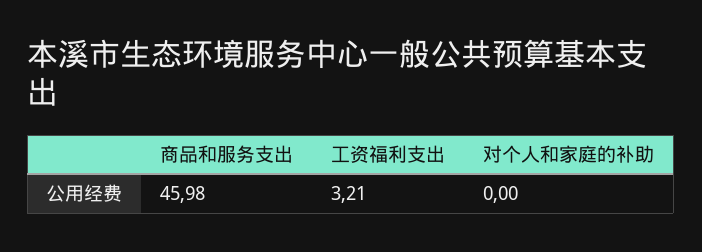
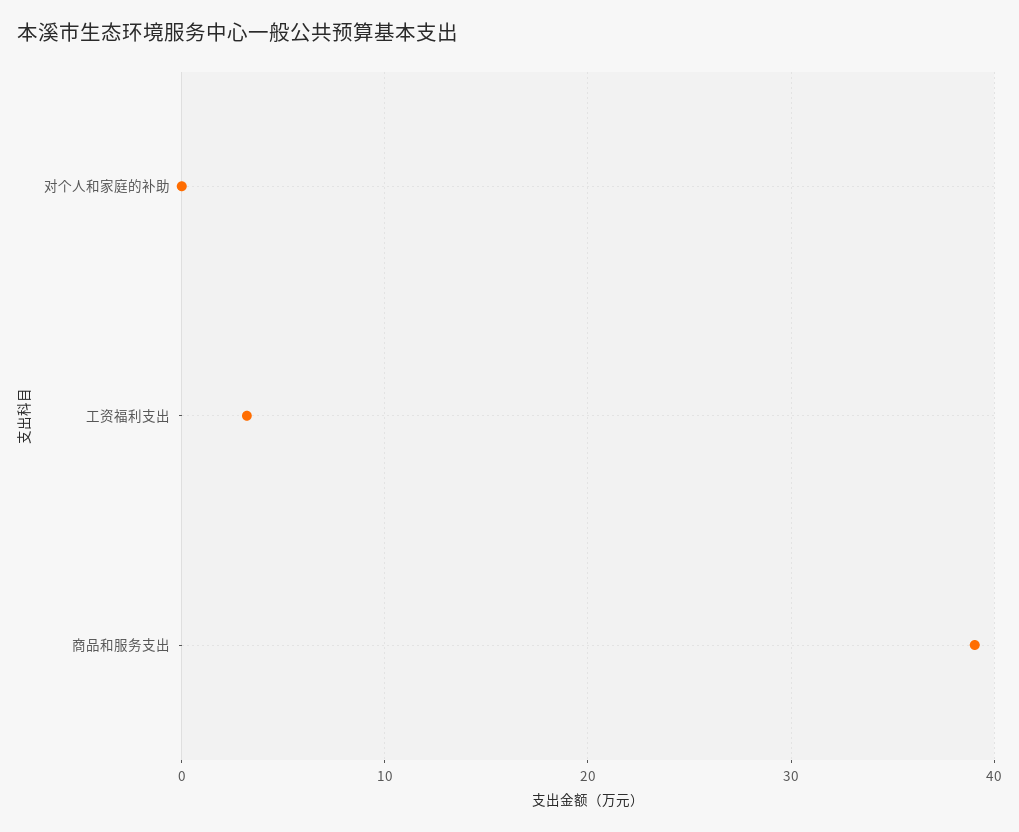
商品和服务支出: 45.98 -> 39

